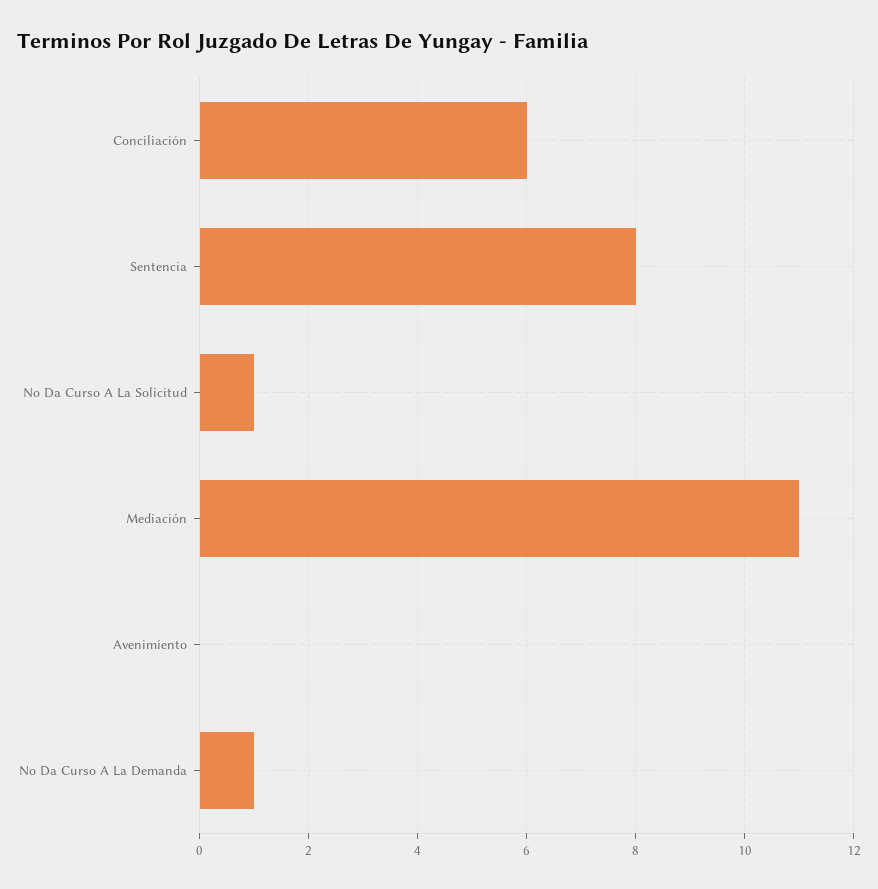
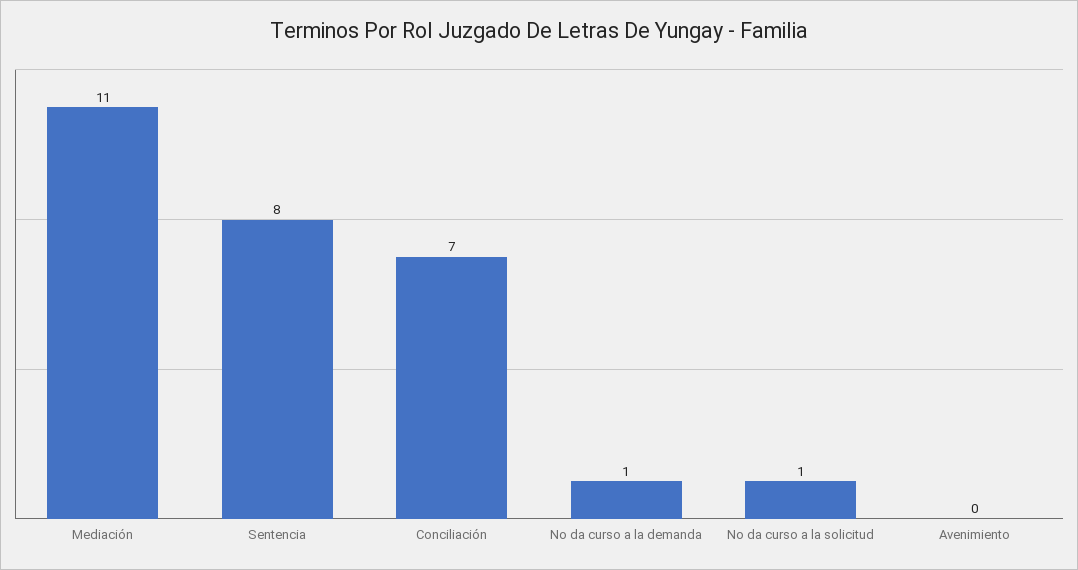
Conciliación: 6 -> 7

